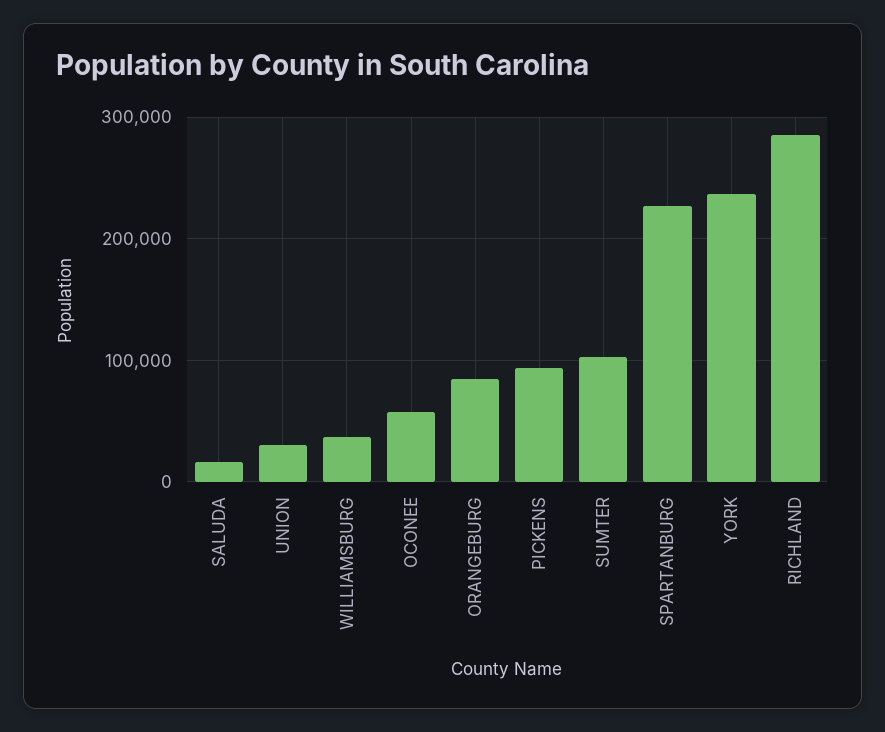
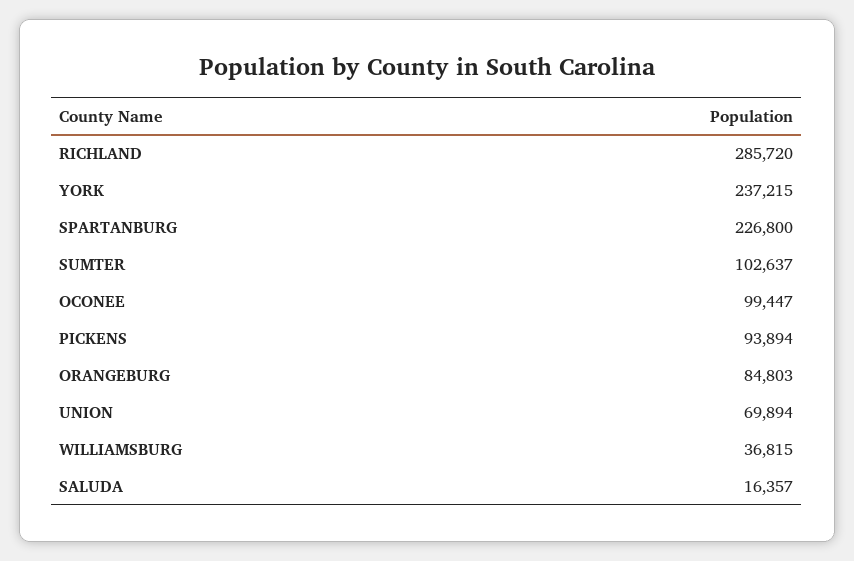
UNION: 30000 -> 69894
OCONEE: 60000 -> 99447

